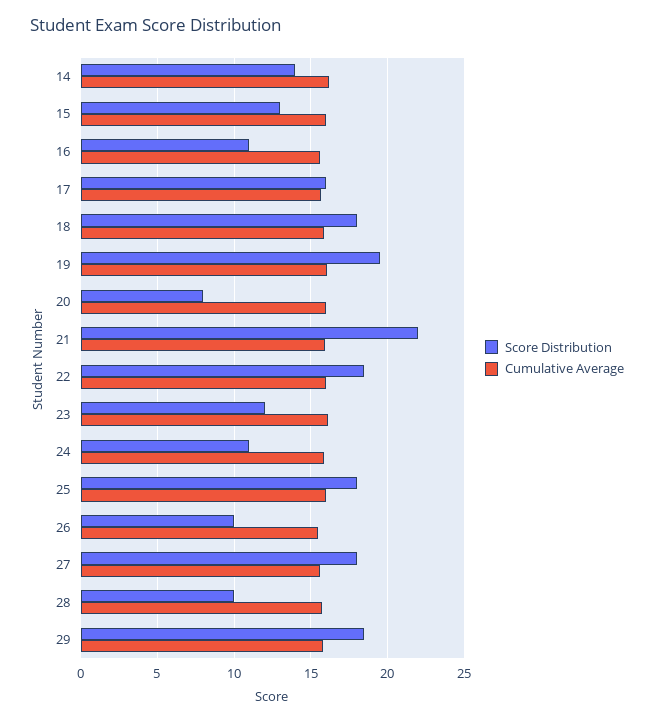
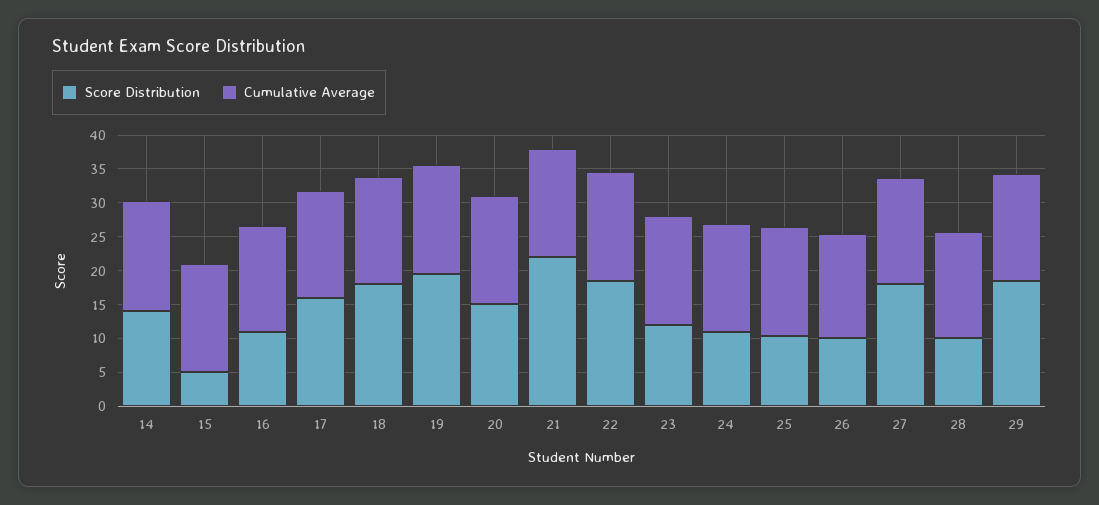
Score Distribution, 15: 13 -> 5
Score Distribution, 20: 8 -> 15
Score Distribution, 25: 18 -> 10

